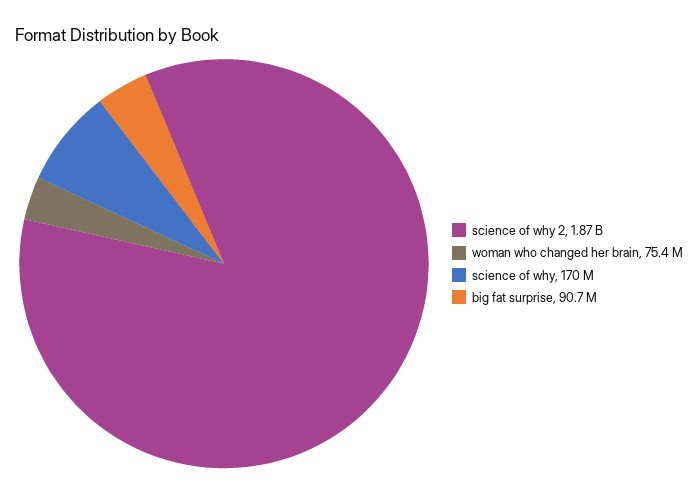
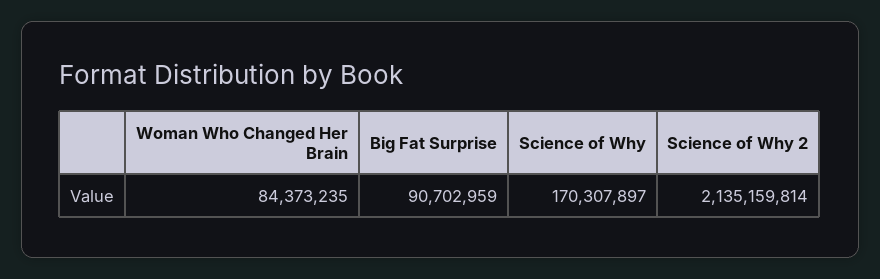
science of why 2: 1870000000 -> 2135159814
woman who changed her brain: 75400000 -> 84373235

